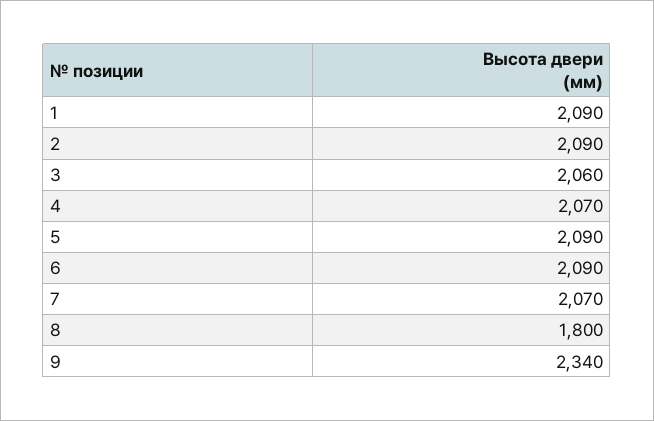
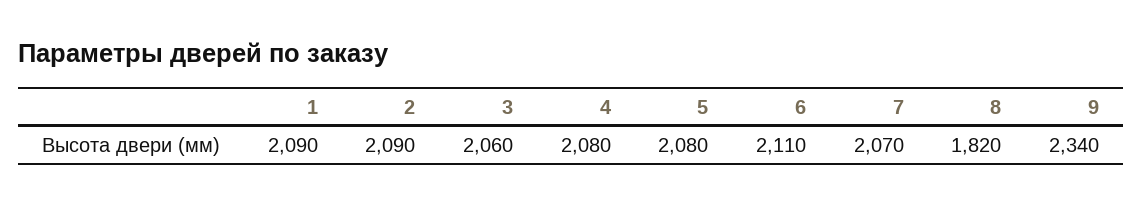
4: 2070 -> 2080
5: 2090 -> 2080
6: 2090 -> 2110
8: 1800 -> 1820

